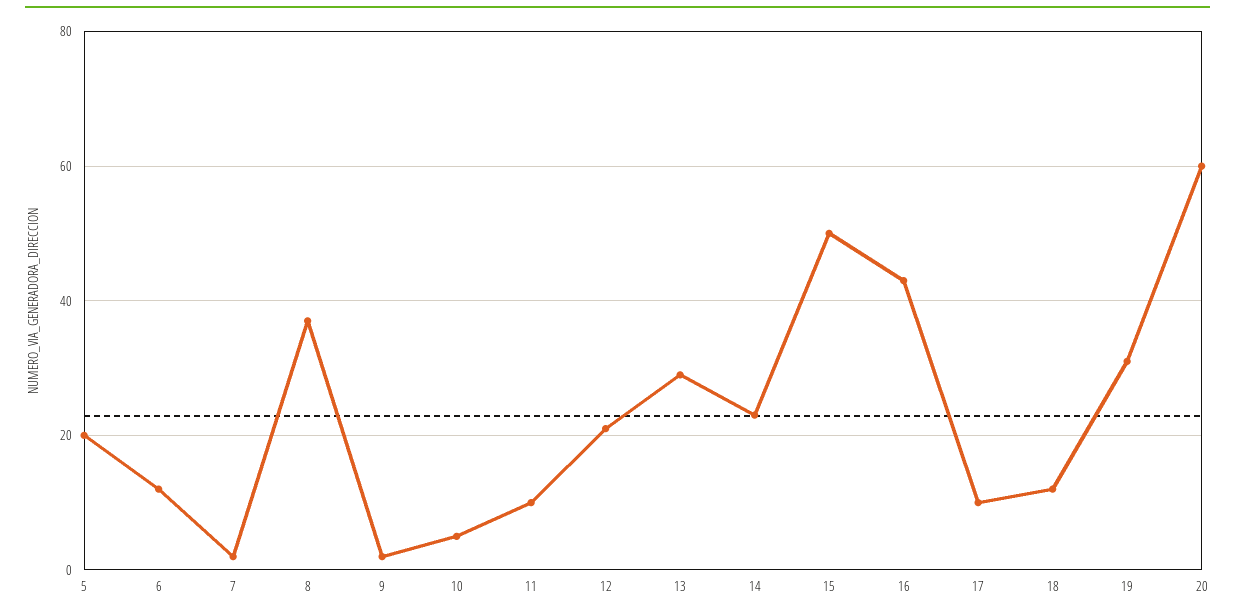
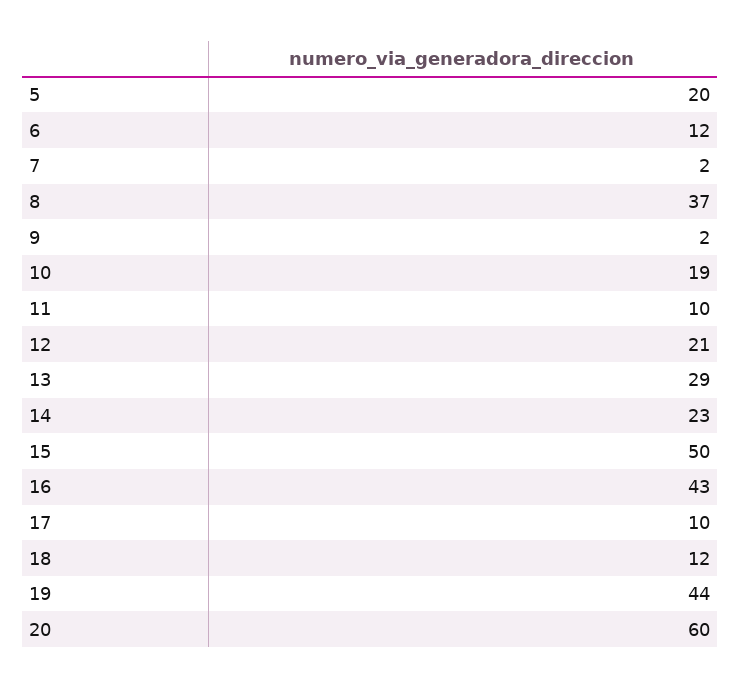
10: 5 -> 19
19: 30 -> 44

